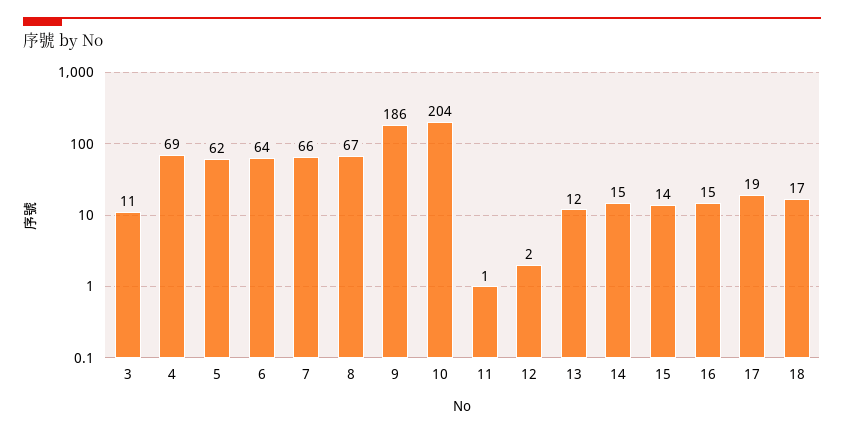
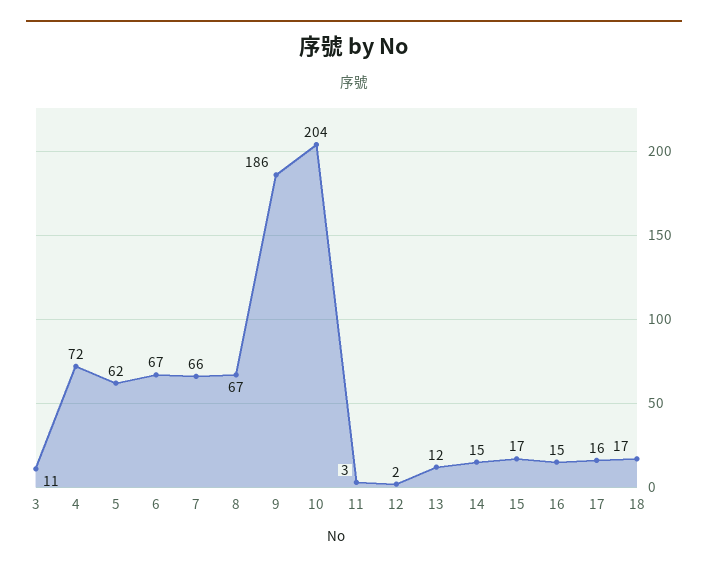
4: 69 -> 72
6: 64 -> 67
11: 1 -> 3
15: 14 -> 17
17: 19 -> 16

